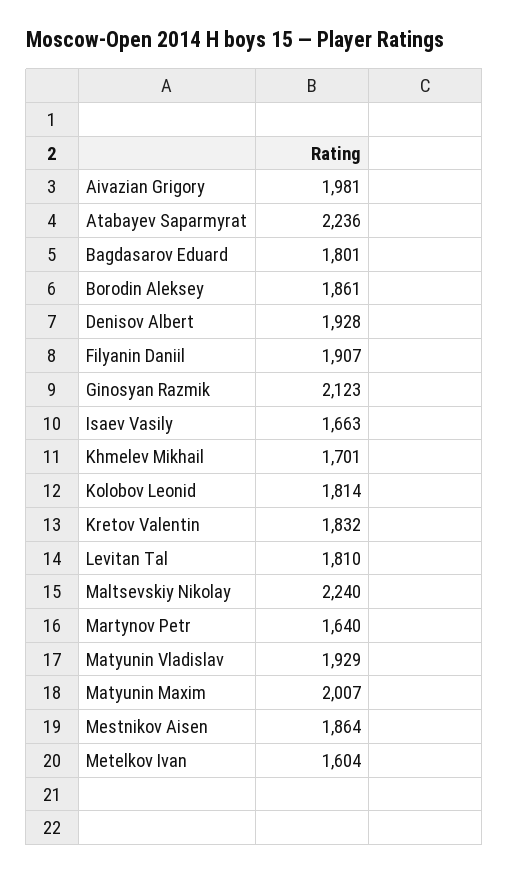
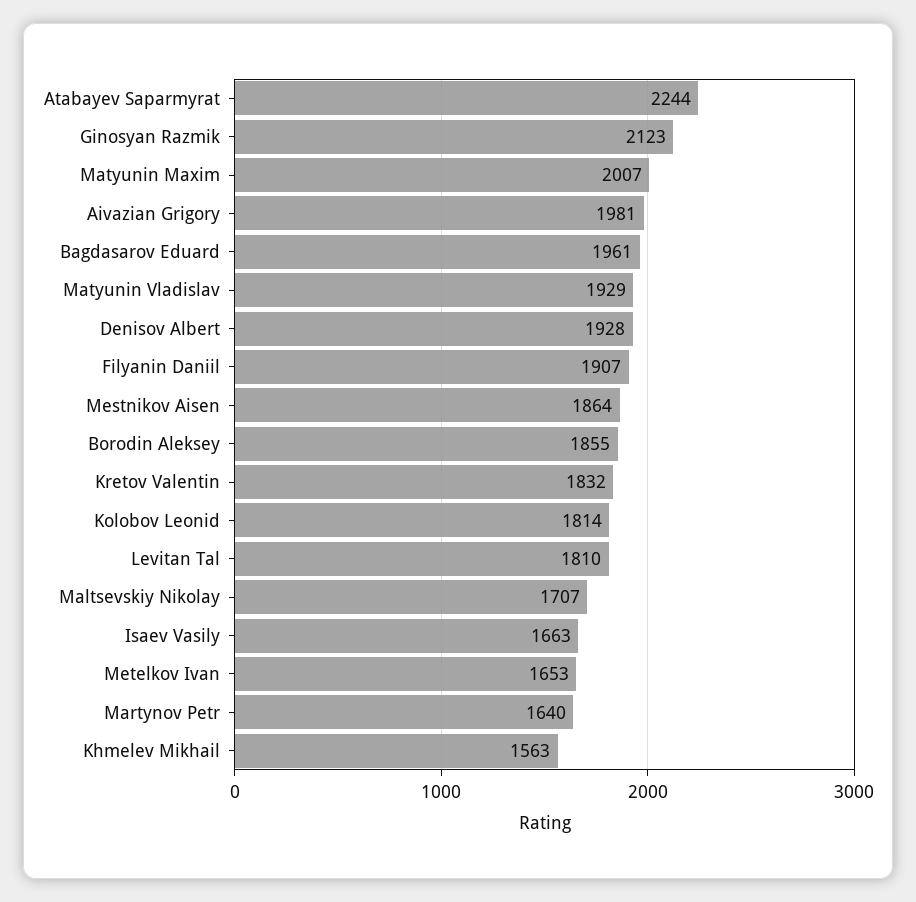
Atabayev Saparmyrat: 2236 -> 2244
Bagdasarov Eduard: 1801 -> 1961
Borodin Aleksey: 1861 -> 1855
Khmelev Mikhail: 1701 -> 1563
Maltsevskiy Nikolay: 2240 -> 1707
Metelkov Ivan: 1604 -> 1653

